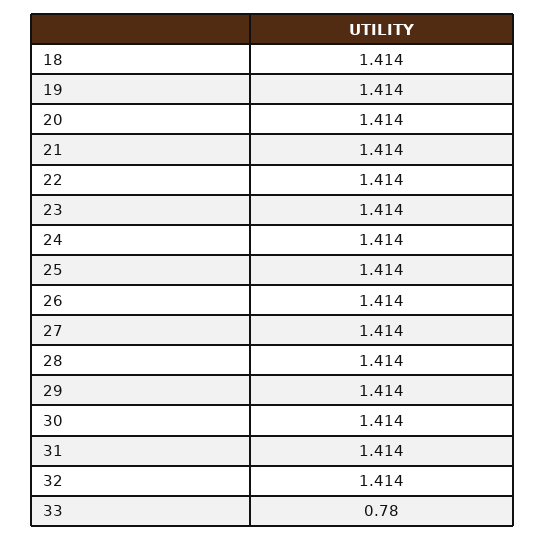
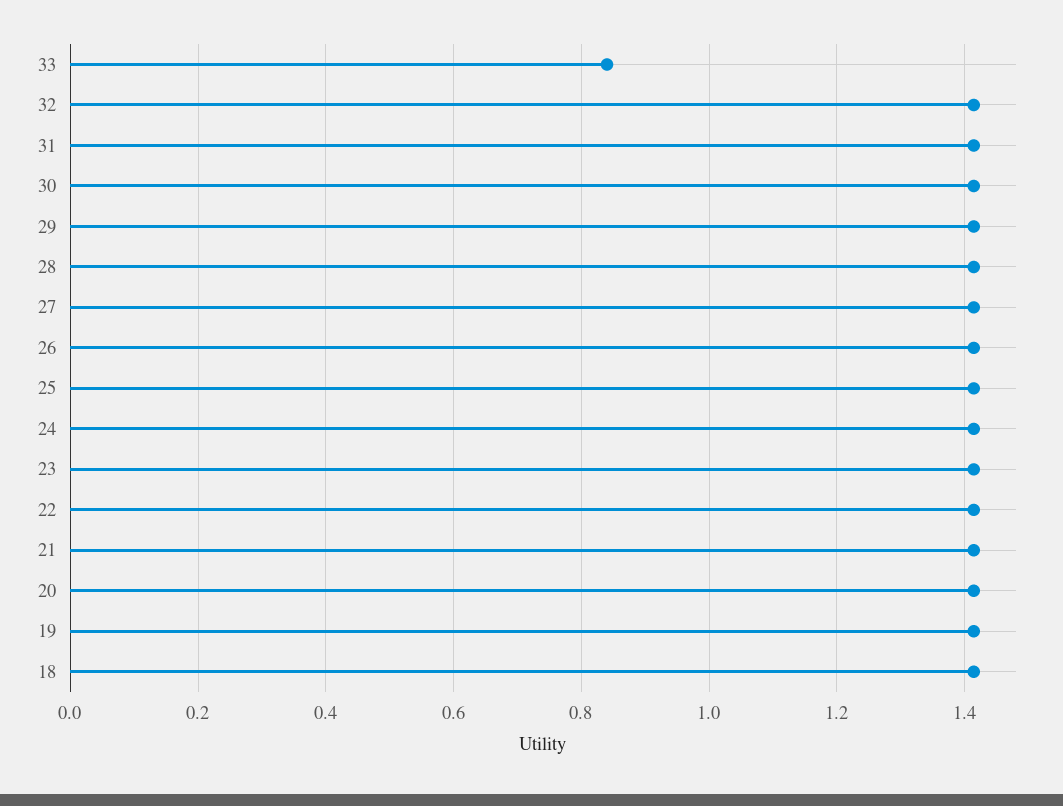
33: 0.78 -> 0.84

